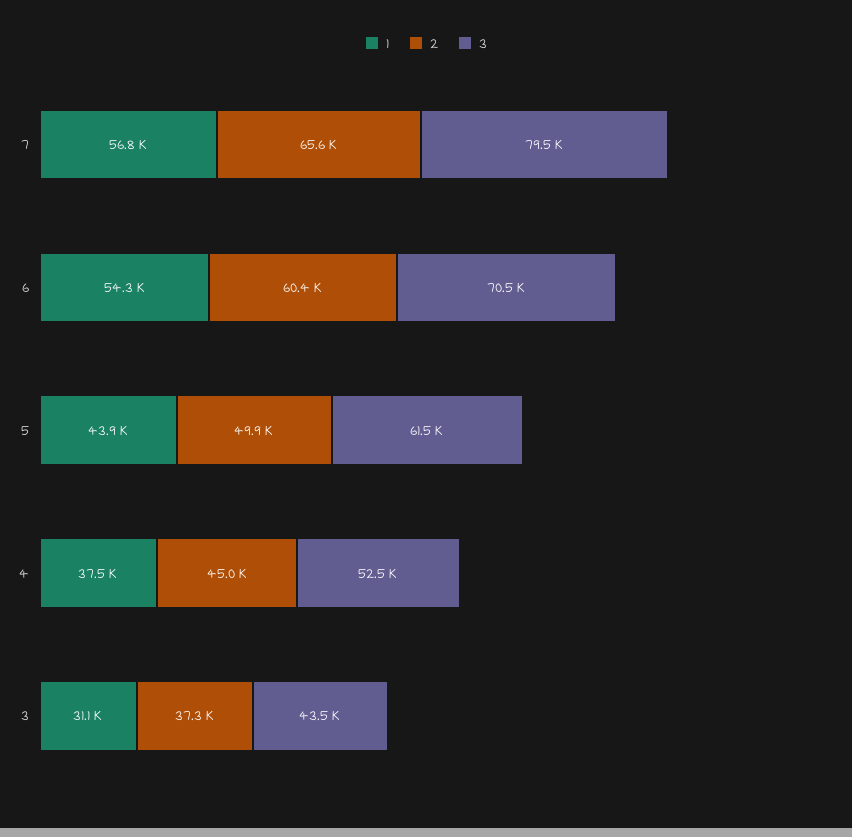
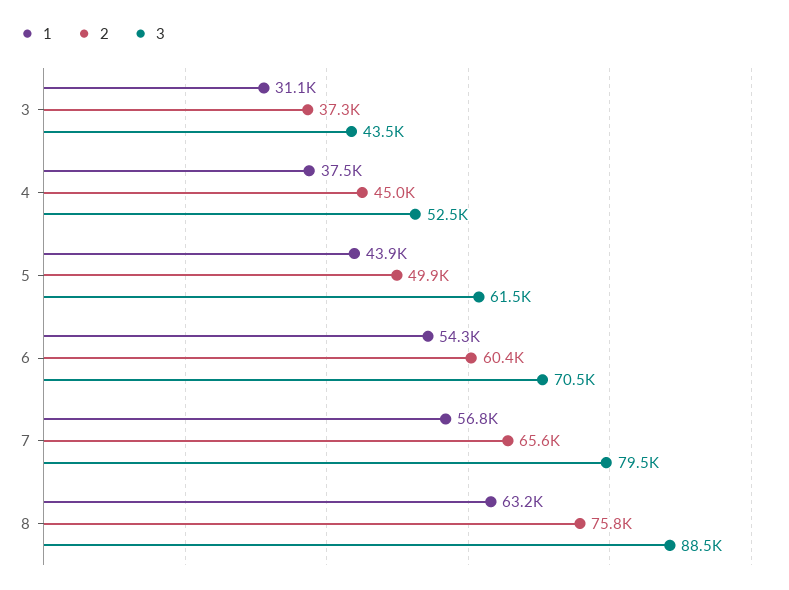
1, 8: none -> 63200
2, 8: none -> 75800
3, 8: none -> 88500

